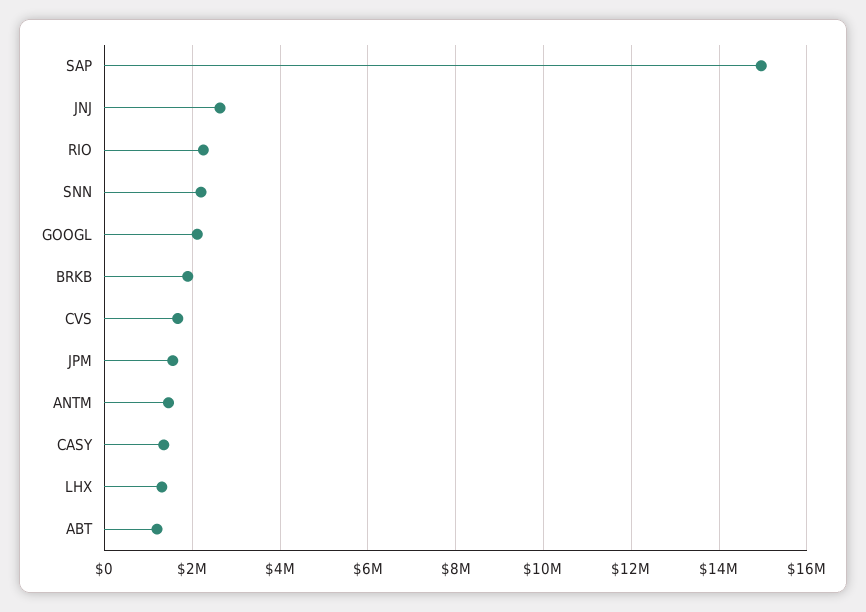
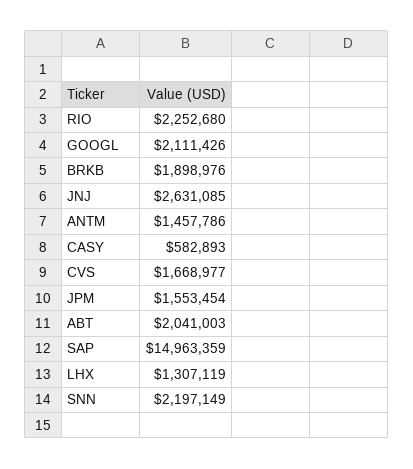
CASY: 1400000 -> 582893
ABT: 1200000 -> 2041003

